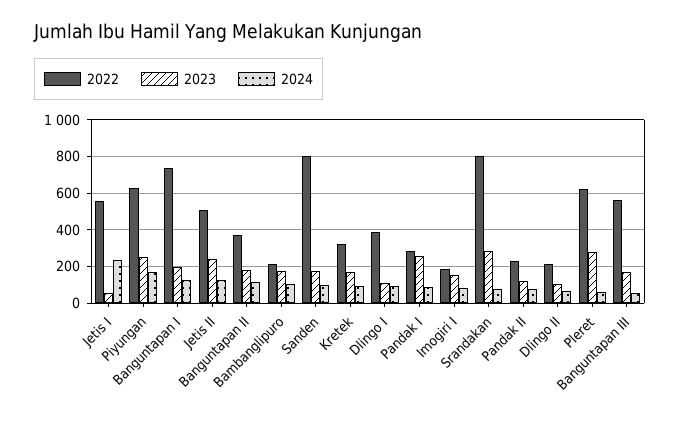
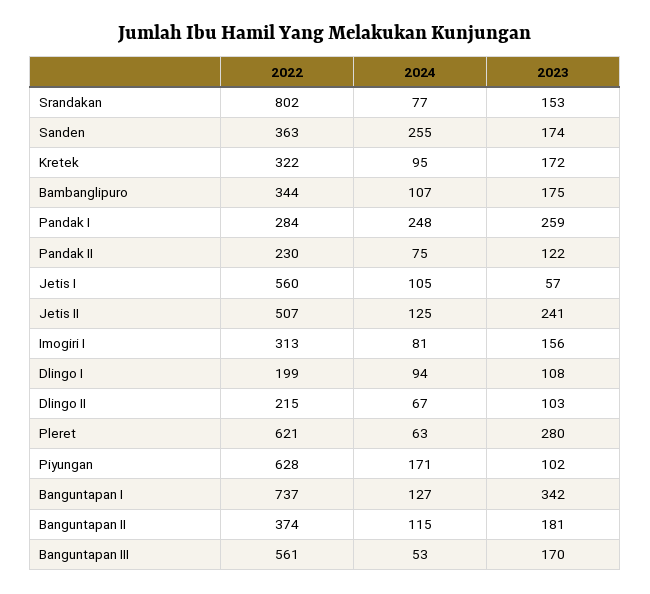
2024, Jetis I: 250 -> 105
2023, Piyungan: 250 -> 102
2023, Banguntapan I: 200 -> 342
2022, Bambanglipuro: 200 -> 344
2022, Sanden: 800 -> 363
2024, Sanden: 100 -> 255
2022, Dlingo I: 400 -> 199
2024, Pandak I: 100 -> 248
2022, Imogiri I: 200 -> 313
2023, Srandakan: 300 -> 153

